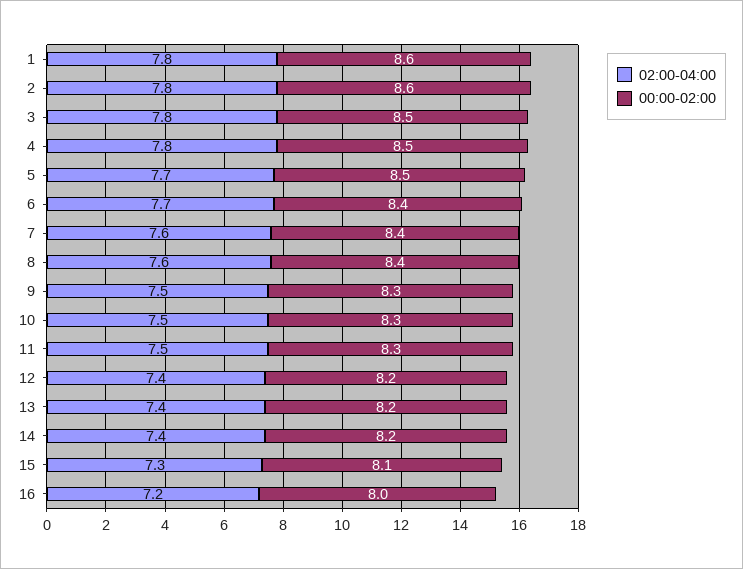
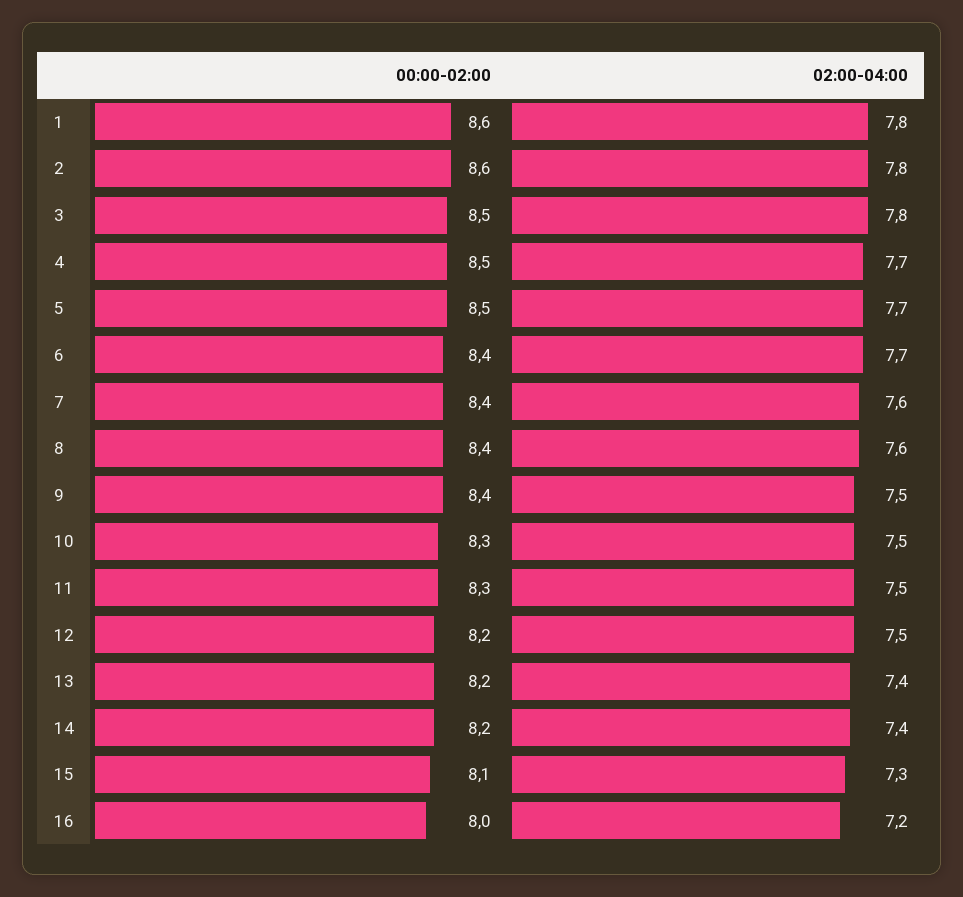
02:00-04:00, 4: 7.8 -> 7.7
00:00-02:00, 9: 8.3 -> 8.4
02:00-04:00, 12: 7.4 -> 7.5

